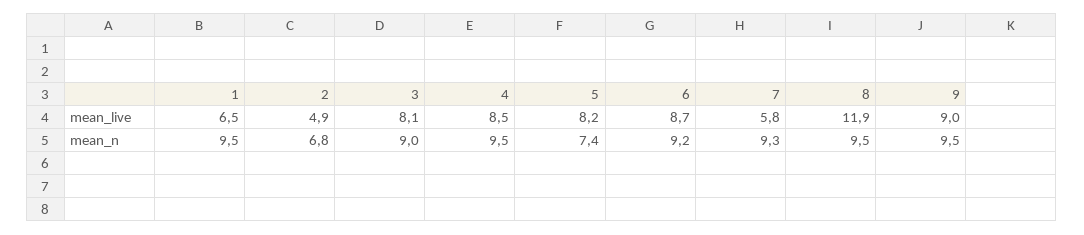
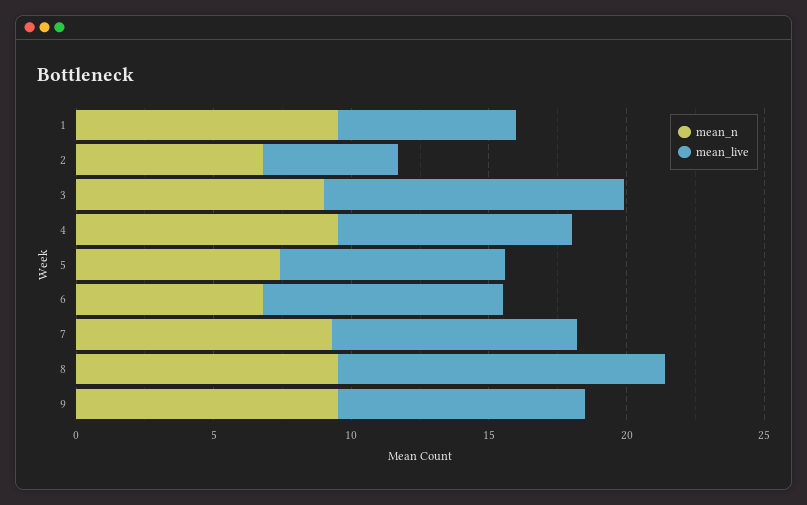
mean_live, 3: 8.1 -> 11
mean_live, 7: 5.8 -> 9
mean_n, 6: 9.2 -> 7

